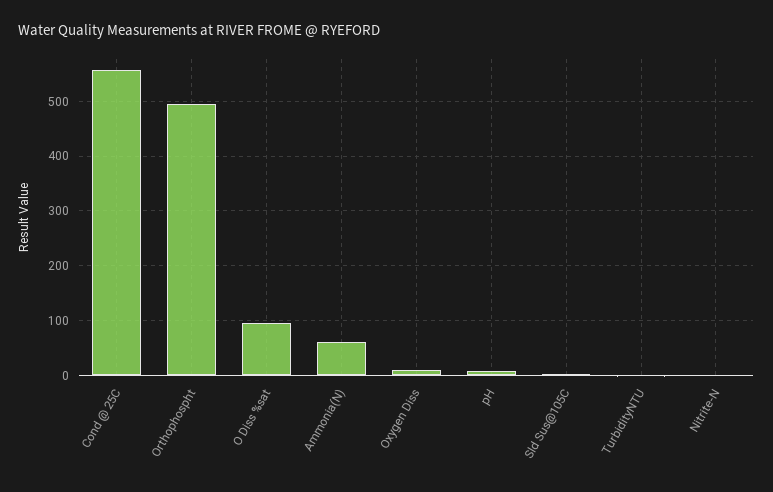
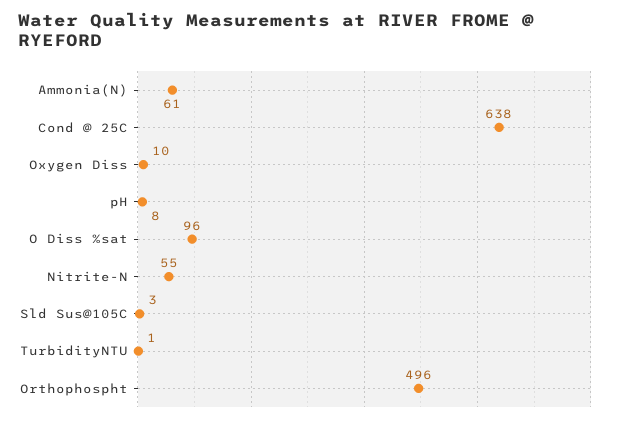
Cond @ 25C: 560 -> 638
Nitrite-N: 0 -> 55

